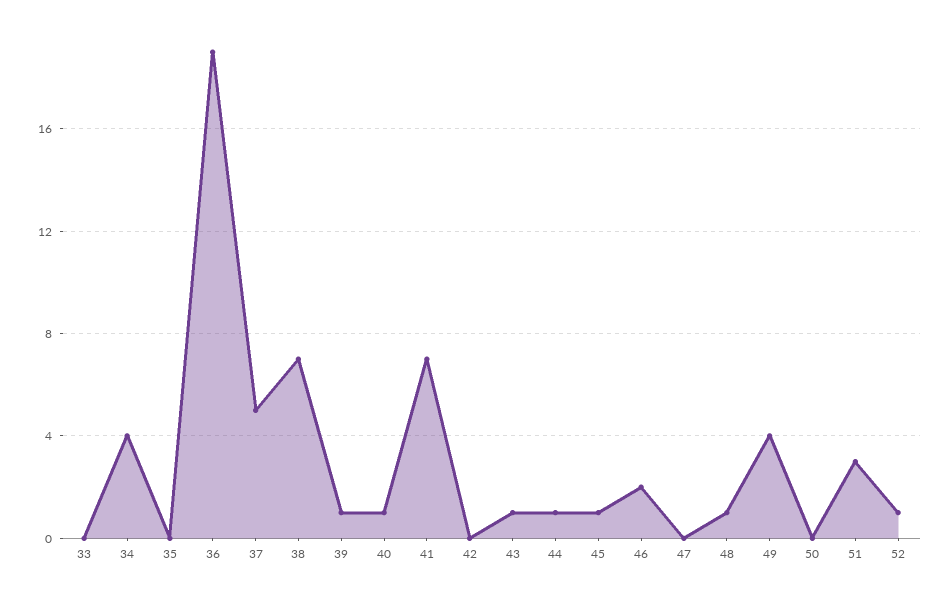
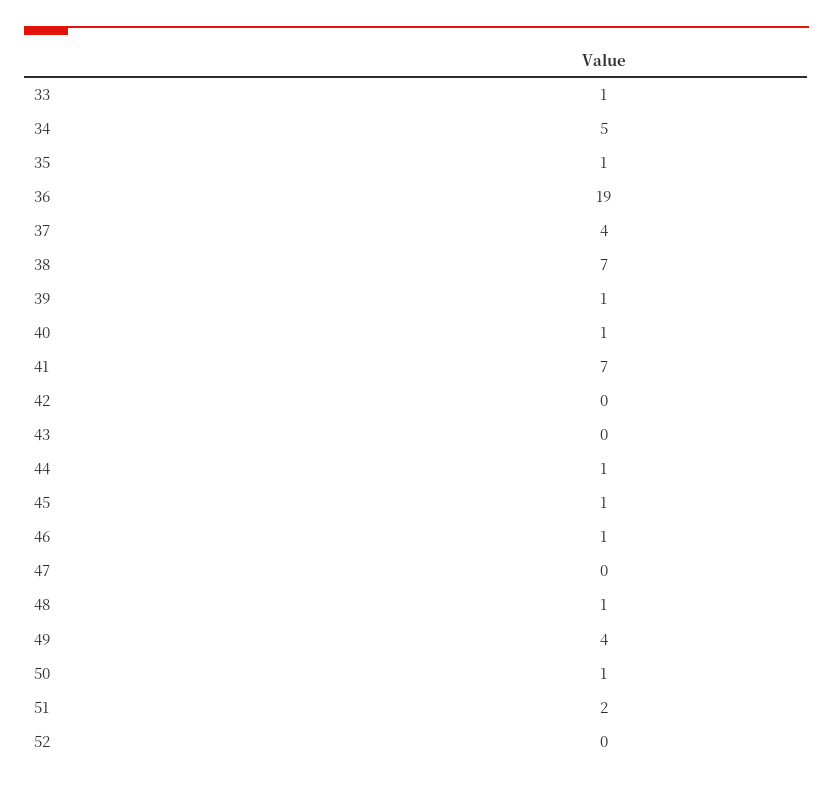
33: 0 -> 1
34: 4 -> 5
35: 0 -> 1
37: 5 -> 4
43: 1 -> 0
46: 2 -> 1
50: 0 -> 1
51: 3 -> 2
52: 1 -> 0

